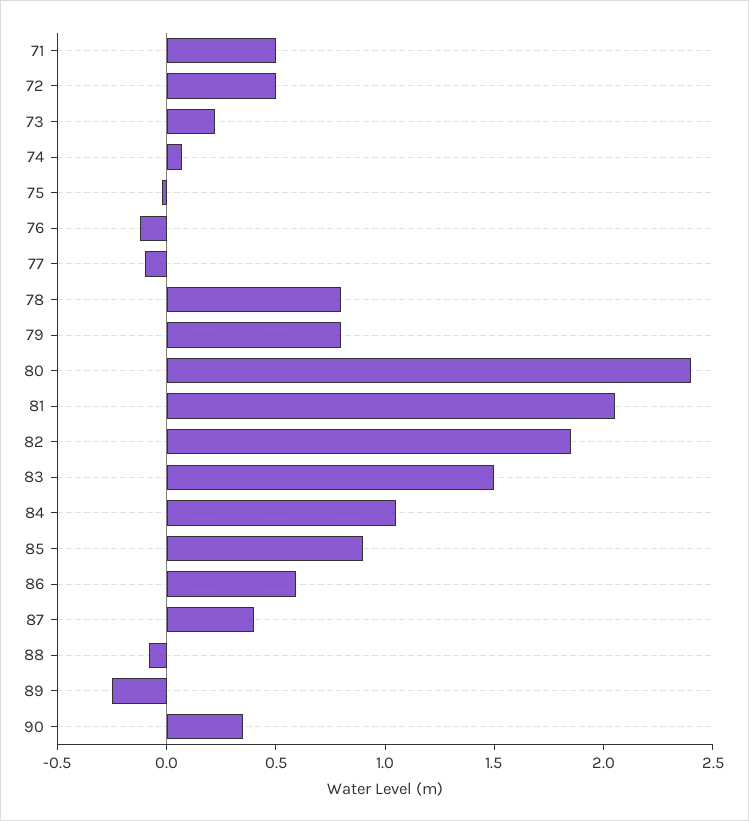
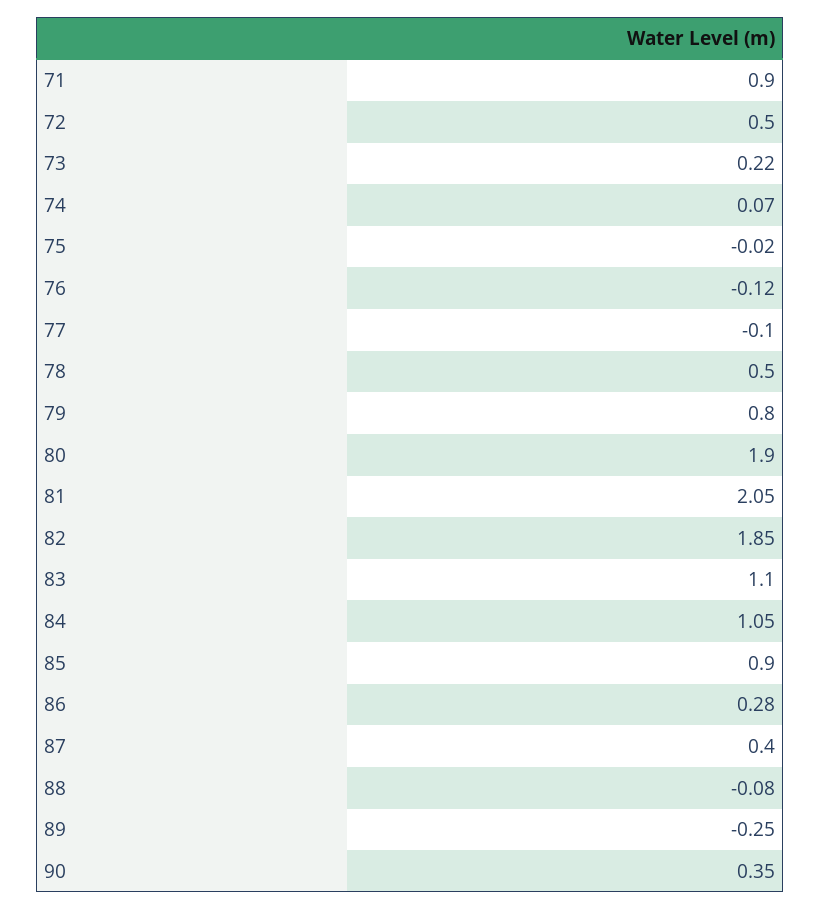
71: 0.5 -> 0.9
78: 0.8 -> 0.5
80: 2.4 -> 1.9
83: 1.5 -> 1.1
86: 0.6 -> 0.28

